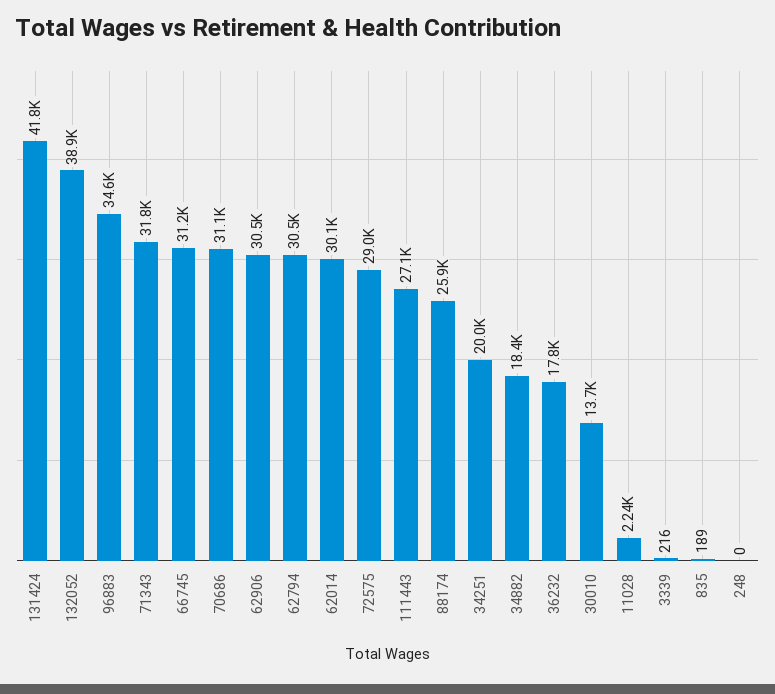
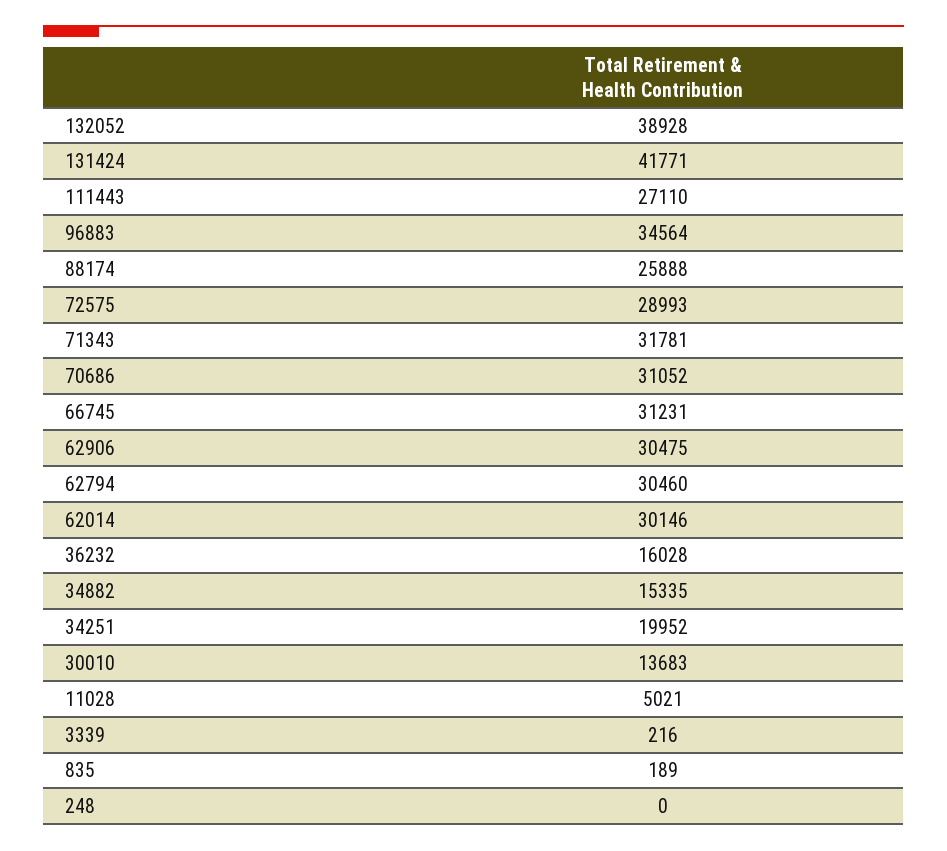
34882: 18400 -> 15335
36232: 17800 -> 16028
11028: 2240 -> 5021

